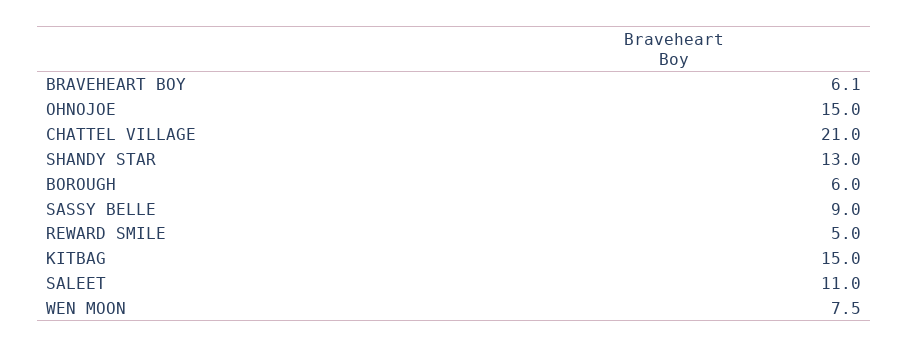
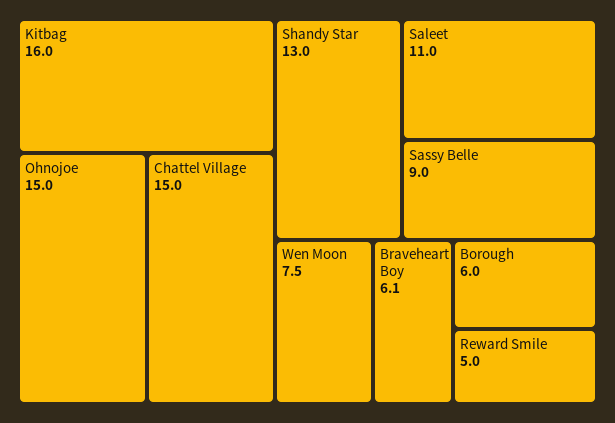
CHATTEL VILLAGE: 21 -> 15
KITBAG: 15 -> 16

